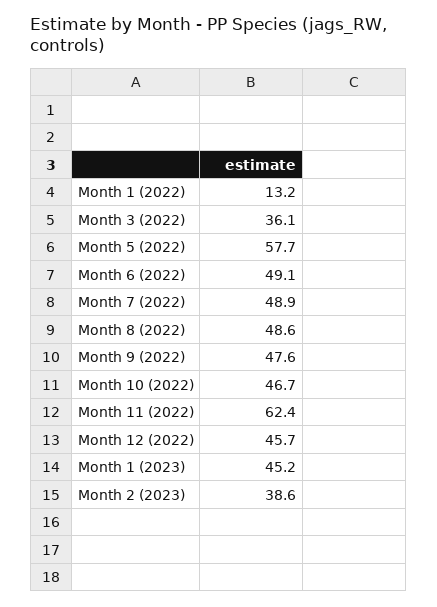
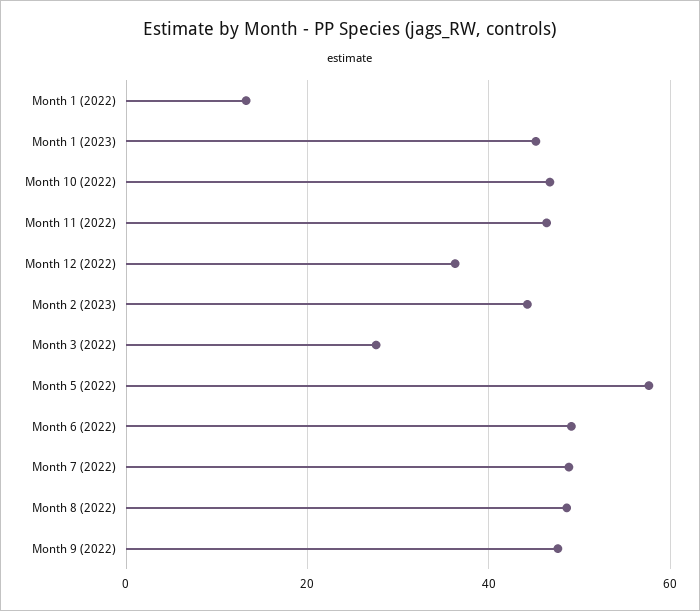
Month 3 (2022): 36.1 -> 28
Month 11 (2022): 62.4 -> 46
Month 12 (2022): 45.7 -> 36
Month 2 (2023): 38.6 -> 44

